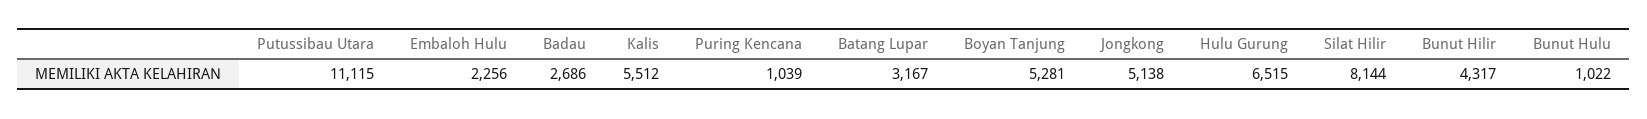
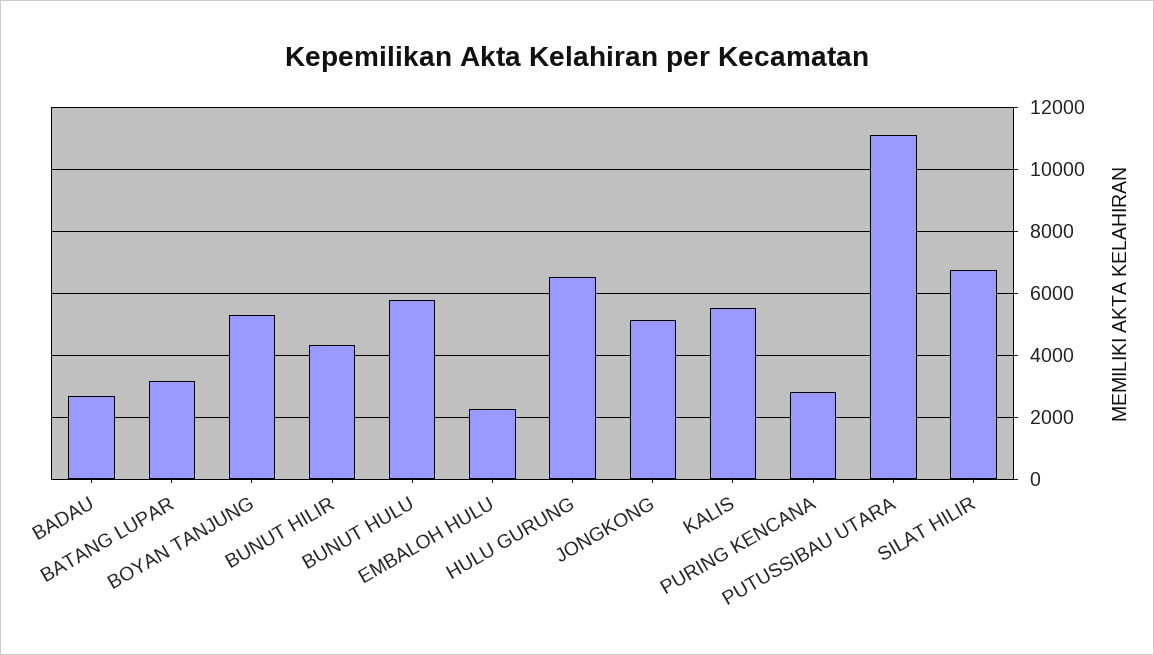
Puring Kencana: 1039 -> 2800
Silat Hilir: 8144 -> 6800
Bunut Hulu: 1022 -> 5800

